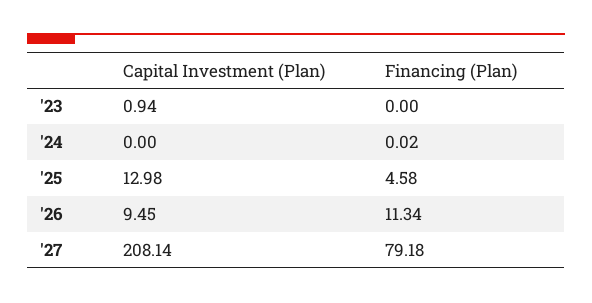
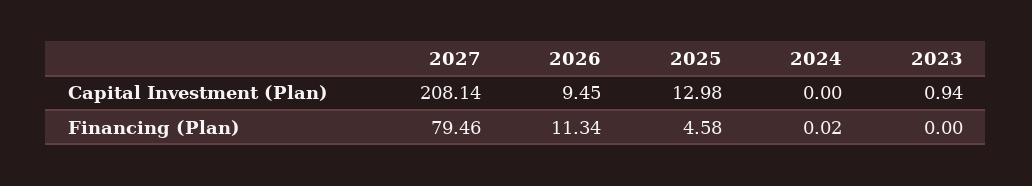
Financing (Plan), '27: 79.18 -> 79.46

